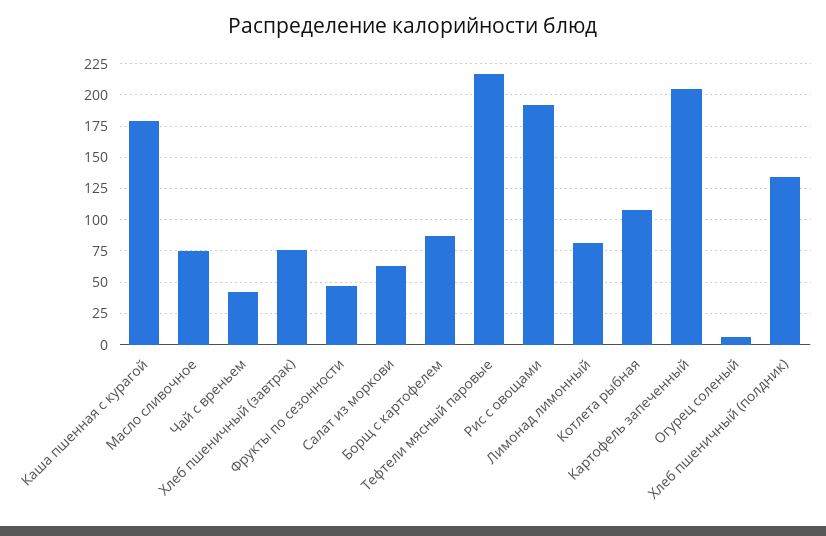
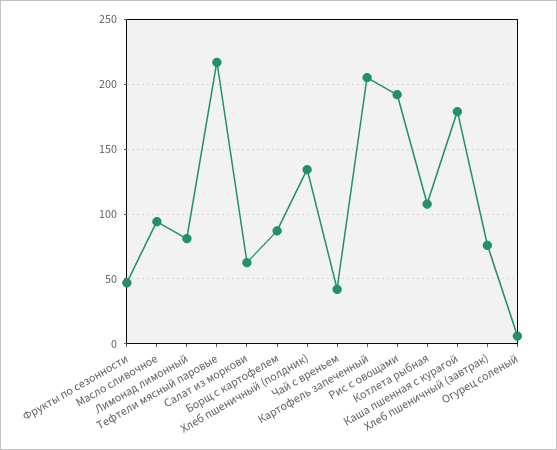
Масло сливочное: 75 -> 95

